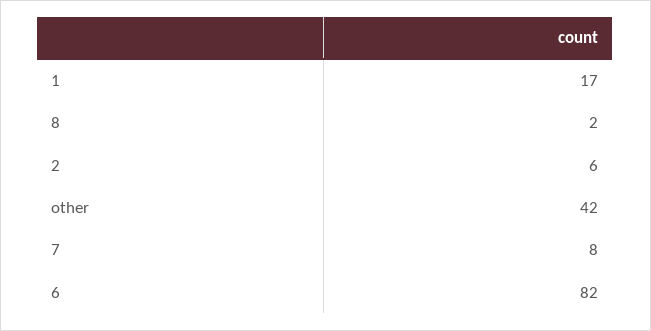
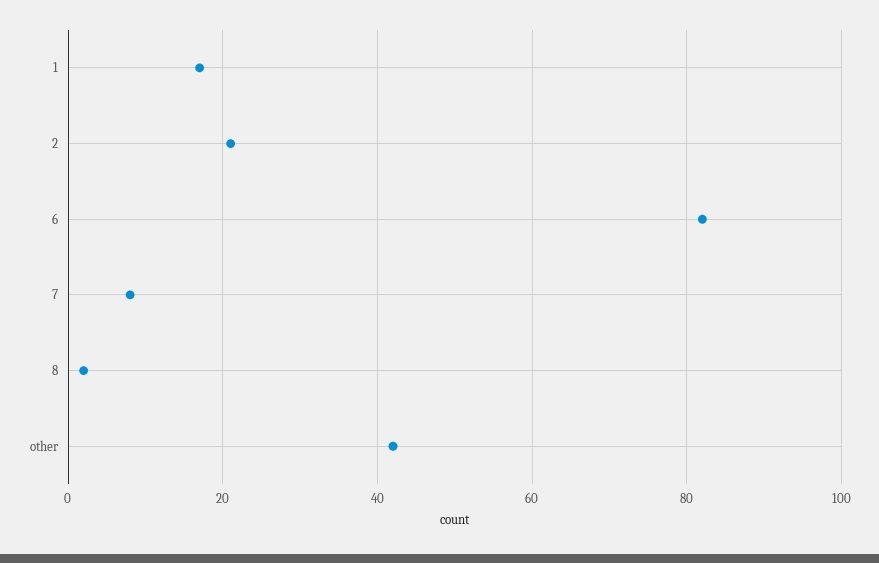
2: 6 -> 20

